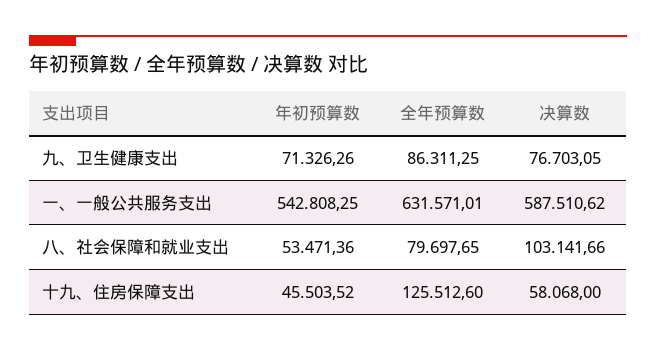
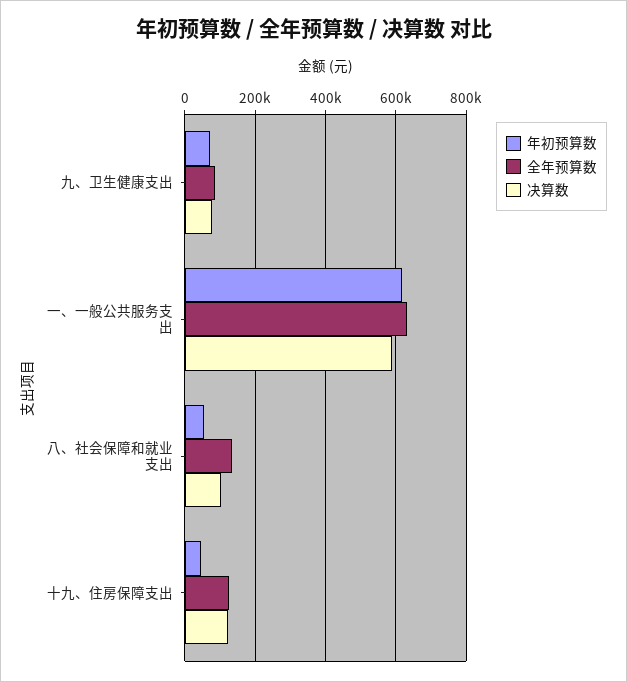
年初预算数, 一、一般公共服务支出: 542808.25 -> 620000
全年预算数, 八、社会保障和就业支出: 79697.65 -> 140000
决算数, 十九、住房保障支出: 58068 -> 120000

